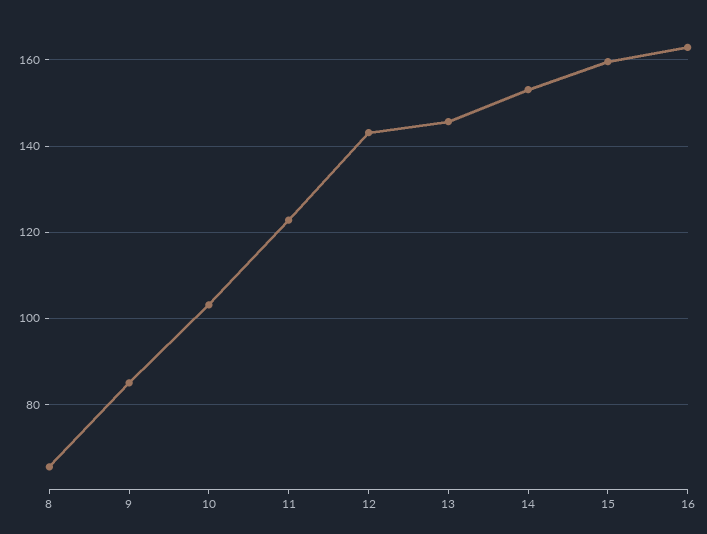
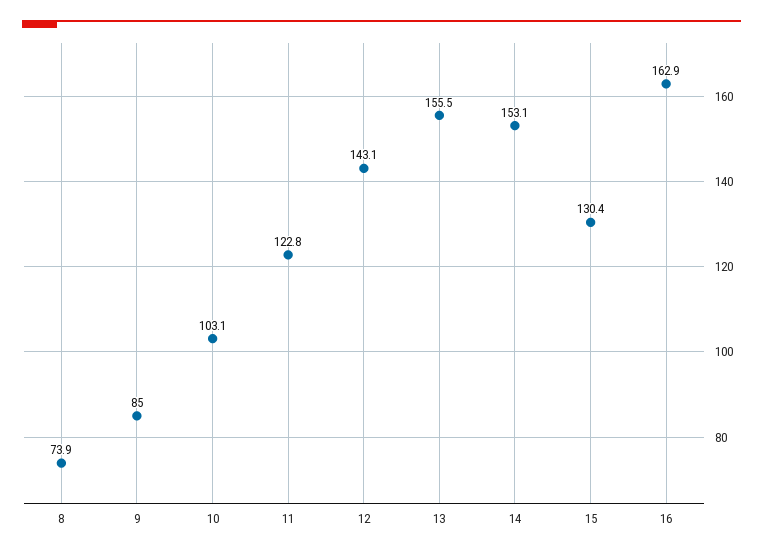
8: 66 -> 73.9
13: 146 -> 155.5
15: 160 -> 130.4

